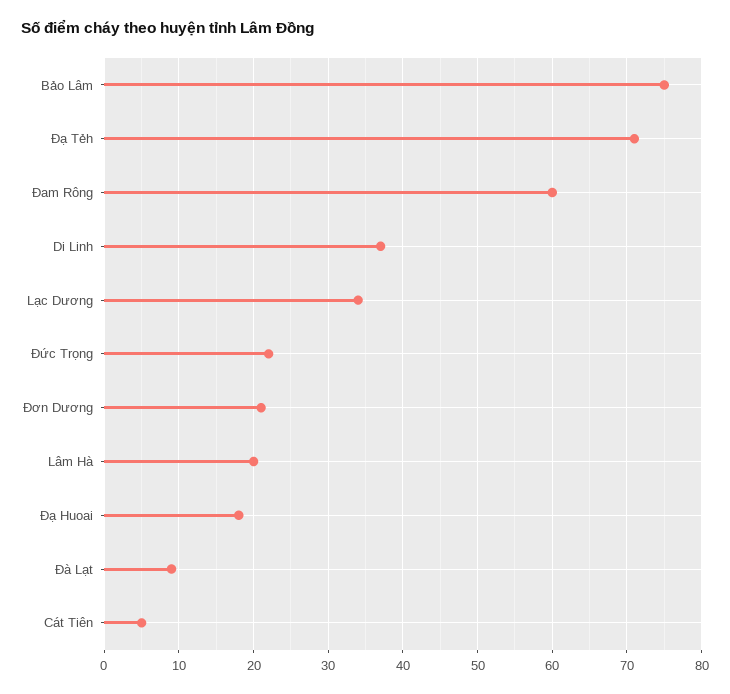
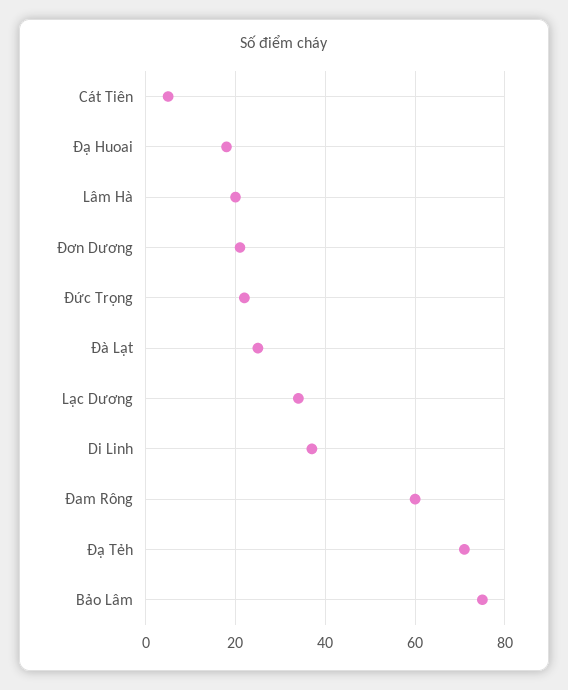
Đà Lạt: 9 -> 25

